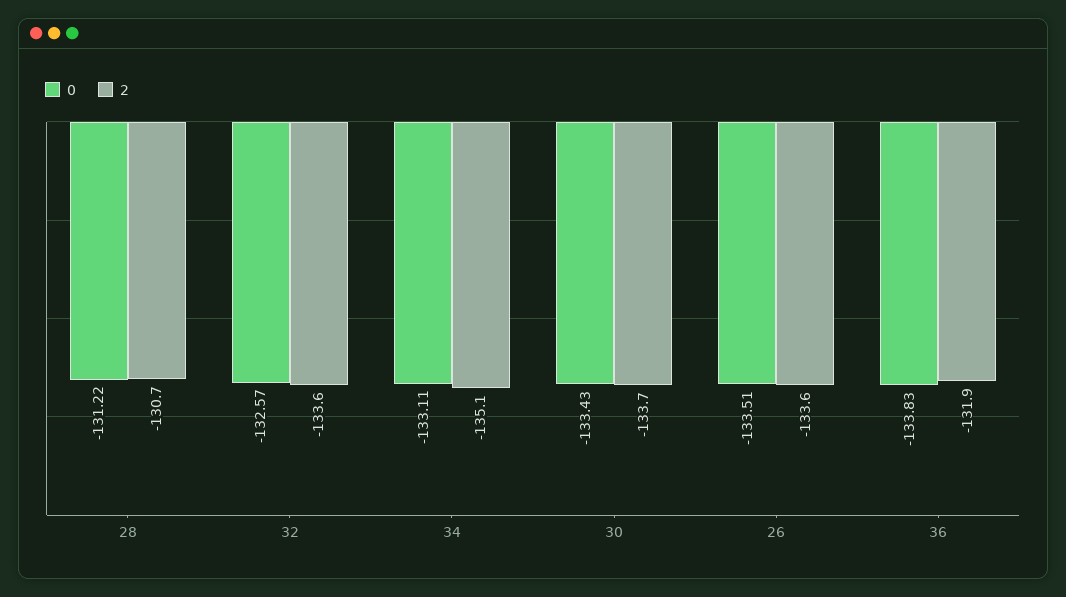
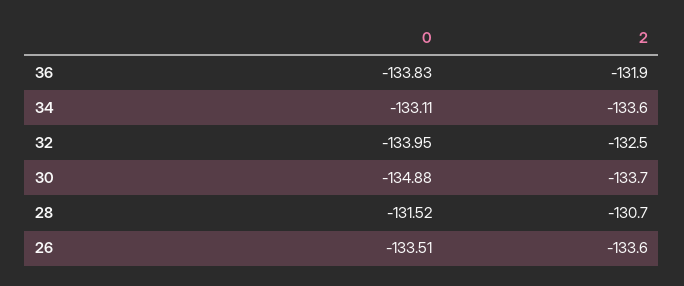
0, 28: -131.22 -> -131.52
0, 32: -132.57 -> -133.95
2, 32: -133.6 -> -132.5
2, 34: -135.1 -> -133.6
0, 30: -133.43 -> -134.88

